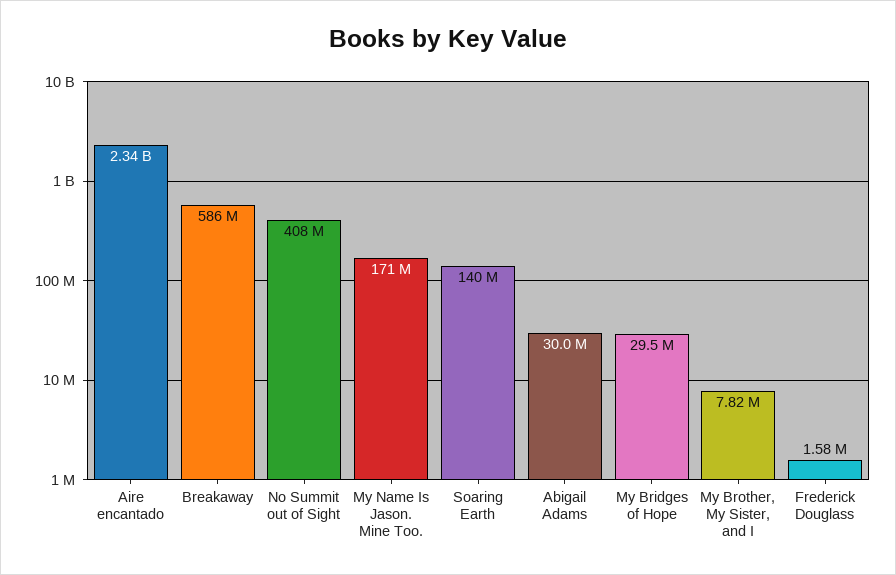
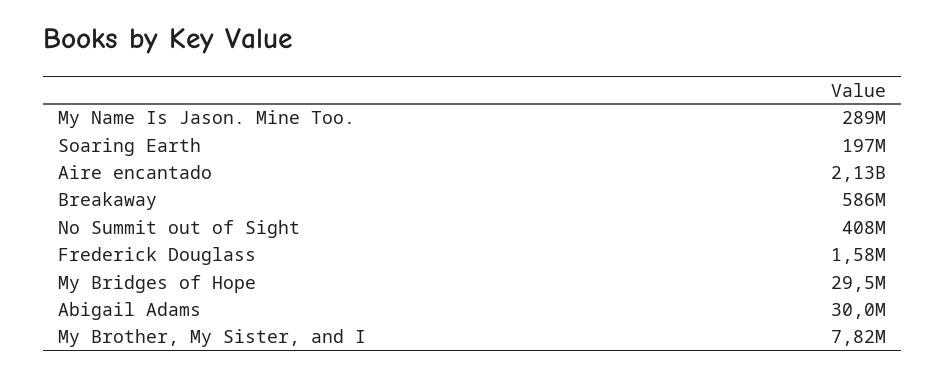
Aire encantado: 2340000000 -> 2130000000
My Name Is Jason. Mine Too.: 171000000 -> 289000000
Soaring Earth: 140000000 -> 197000000

